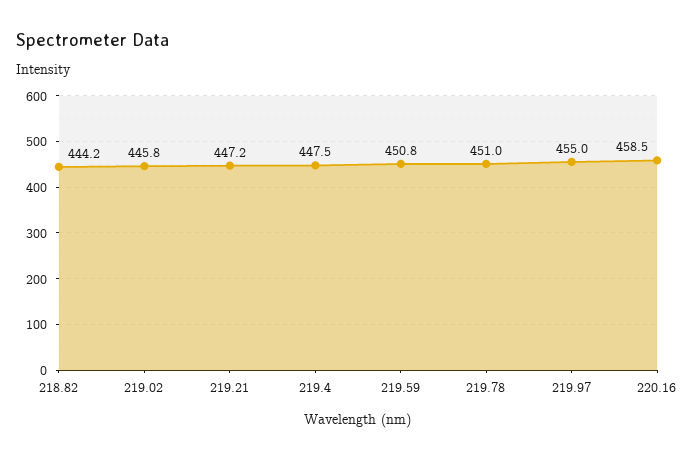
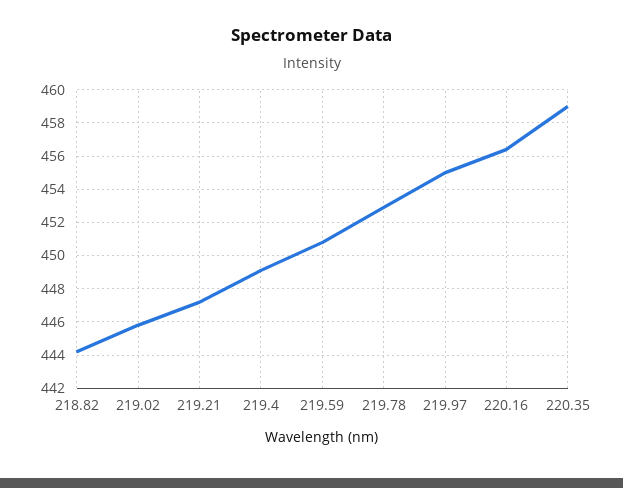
219.4: 447.5 -> 449
219.78: 451 -> 453
220.16: 458.5 -> 456.5
220.35: none -> 459

